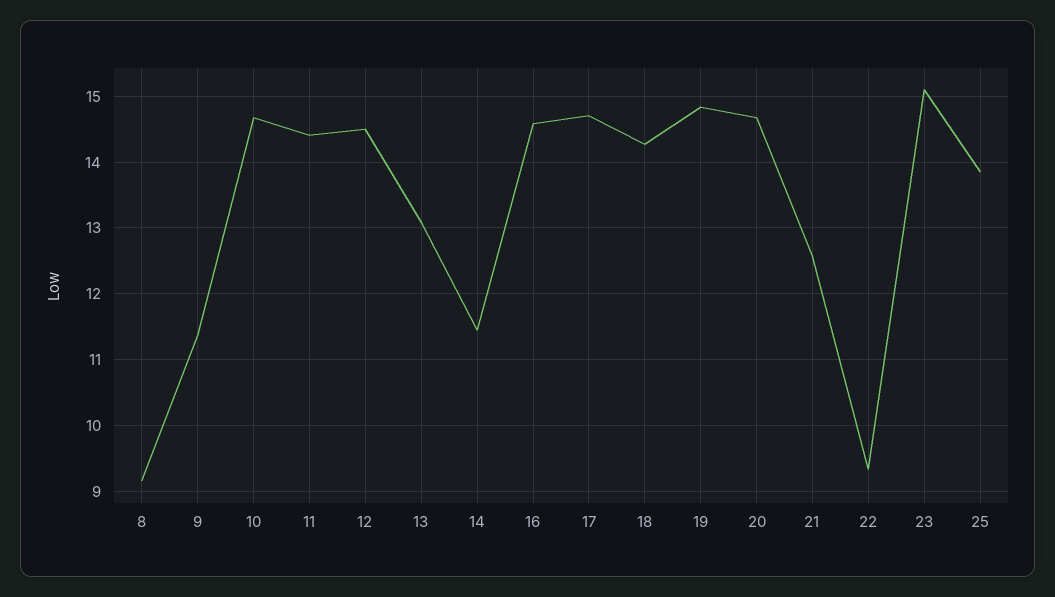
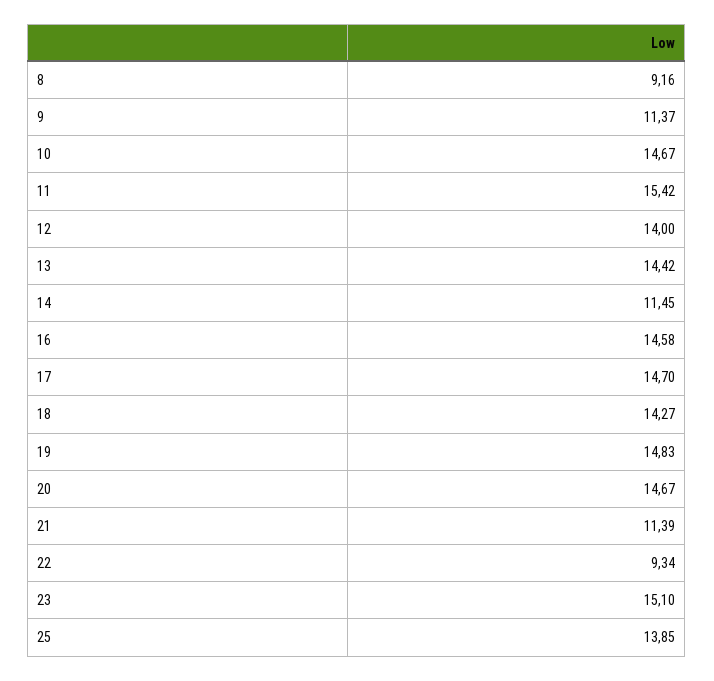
11: 14.4 -> 15.42
12: 14.5 -> 14
13: 13.1 -> 14.42
21: 12.6 -> 11.39

